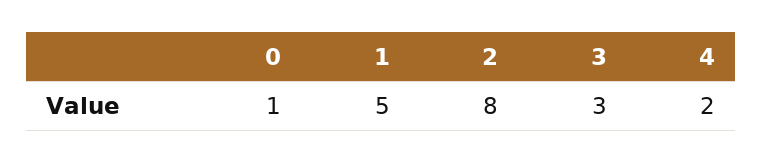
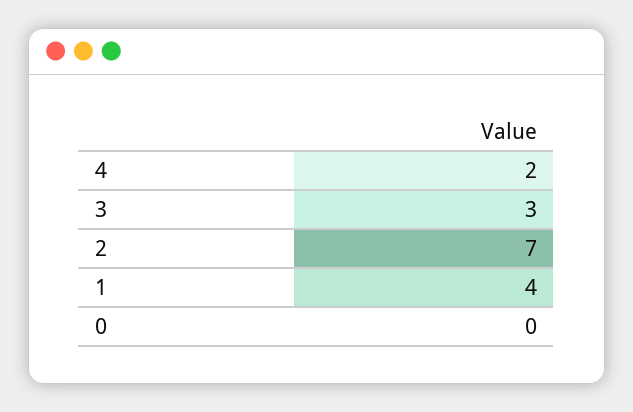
0: 1 -> 0
1: 5 -> 4
2: 8 -> 7

